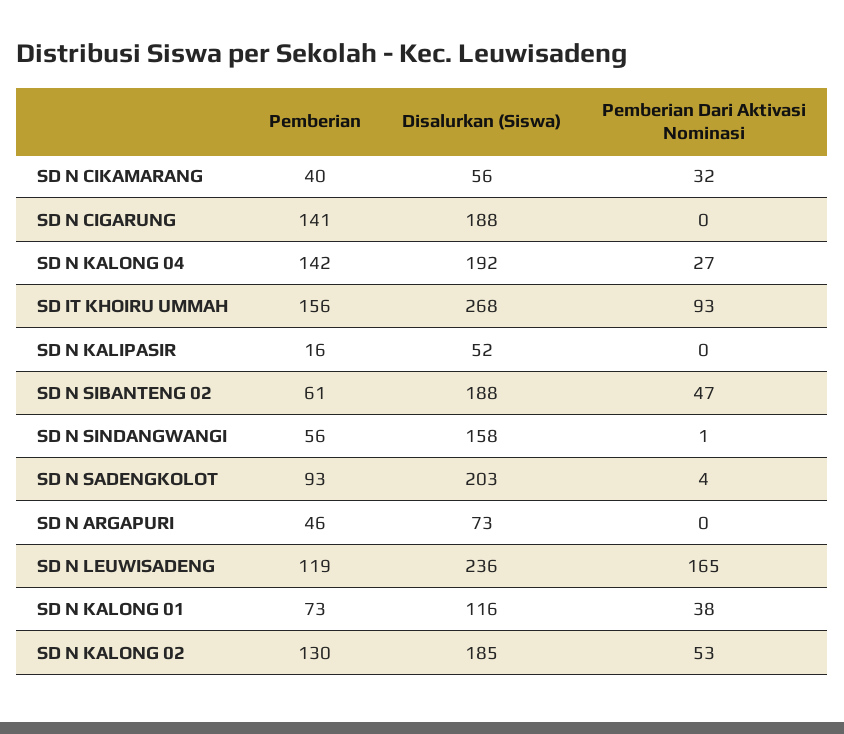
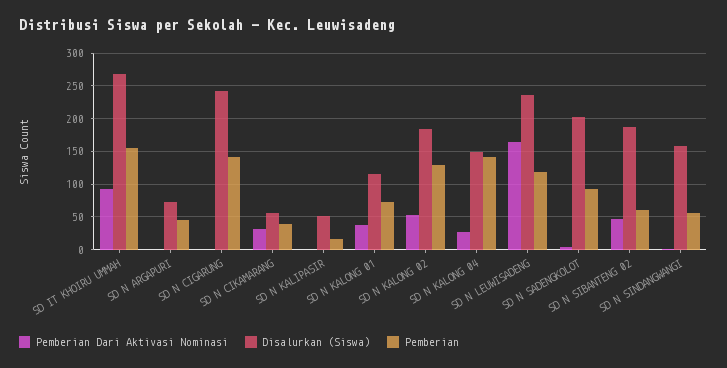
Disalurkan (Siswa), SD N CIGARUNG: 188 -> 240
Disalurkan (Siswa), SD N KALONG 04: 192 -> 150

